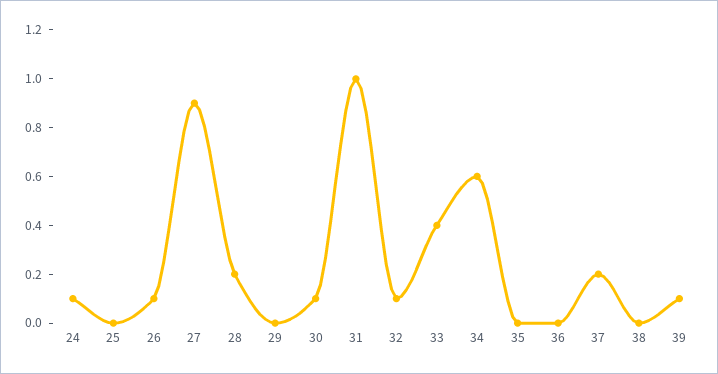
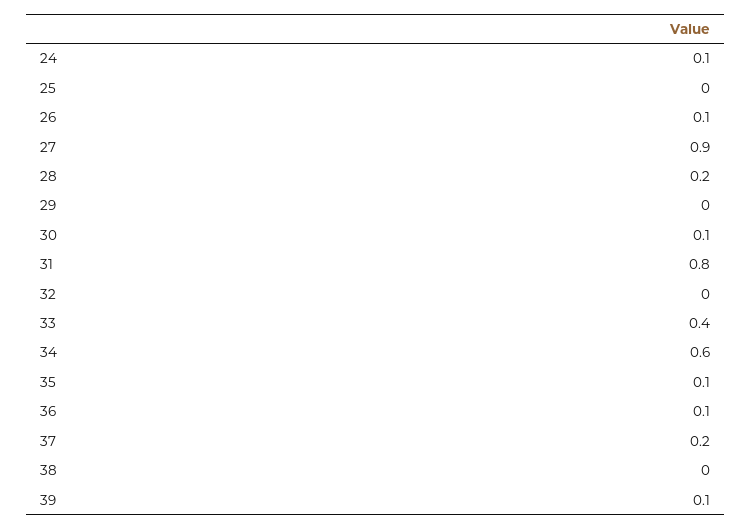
31: 1 -> 0.8
32: 0.1 -> 0
35: 0 -> 0.1
36: 0 -> 0.1

